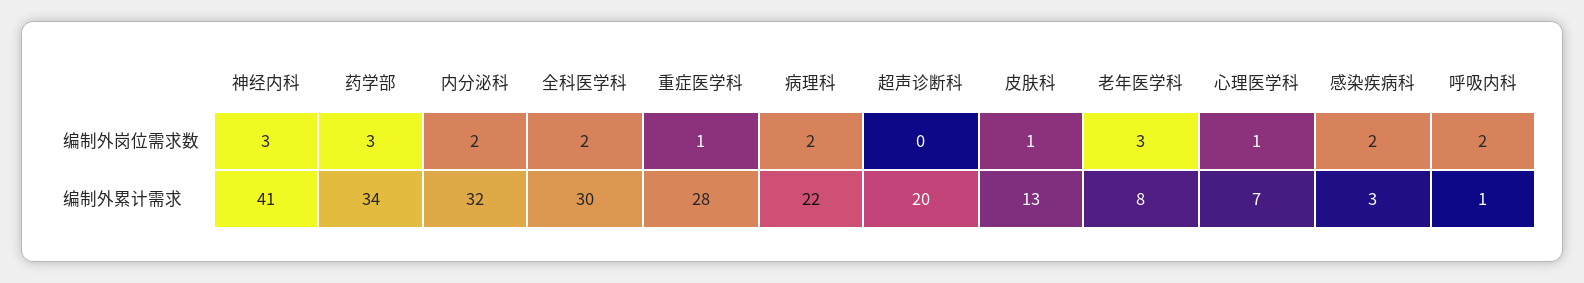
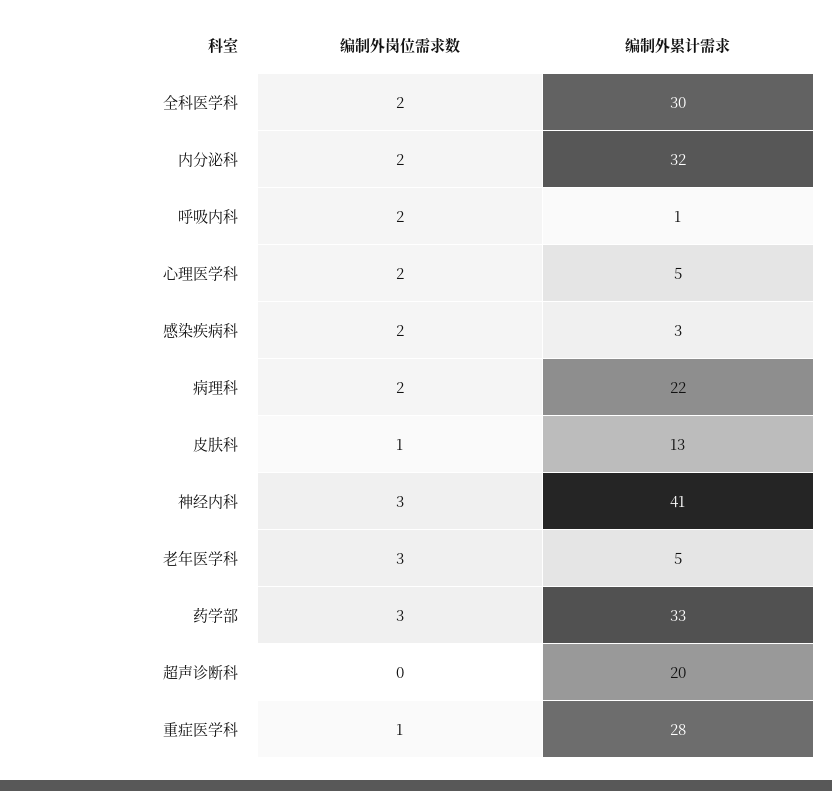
心理医学科, 编制外岗位需求数: 1 -> 2
药学部, 编制外累计需求: 34 -> 33
老年医学科, 编制外累计需求: 8 -> 5
心理医学科, 编制外累计需求: 7 -> 5

